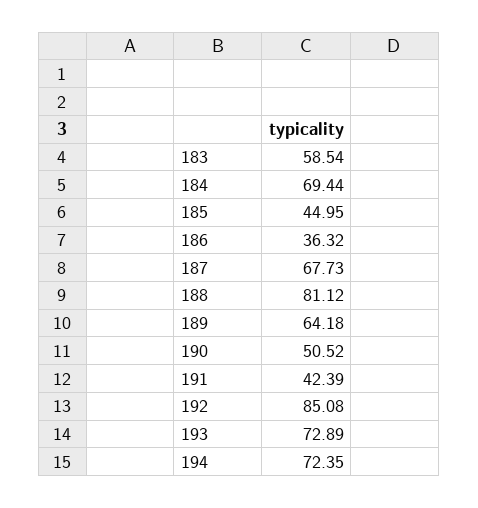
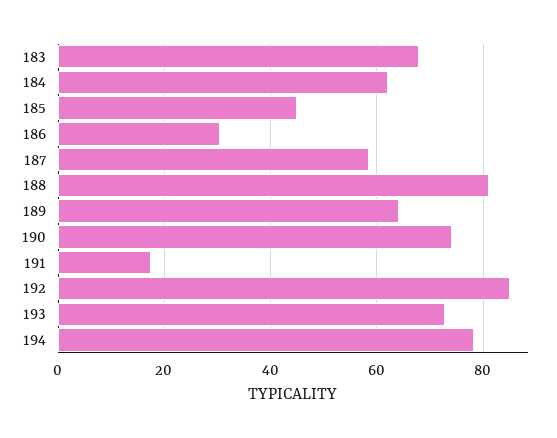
183: 58.54 -> 68
184: 69.44 -> 62
186: 36.32 -> 30
187: 67.73 -> 58
190: 50.52 -> 74
191: 42.39 -> 18
194: 72.35 -> 78

